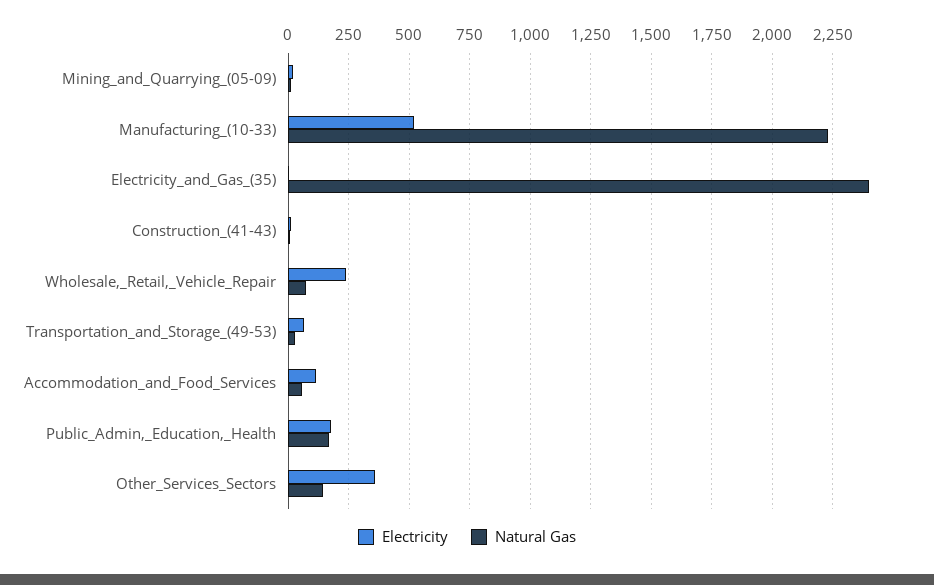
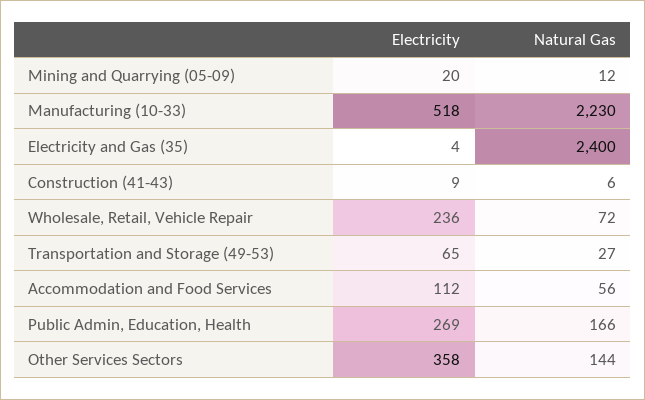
Electricity, Public_Admin,_Education,_Health: 175 -> 269

